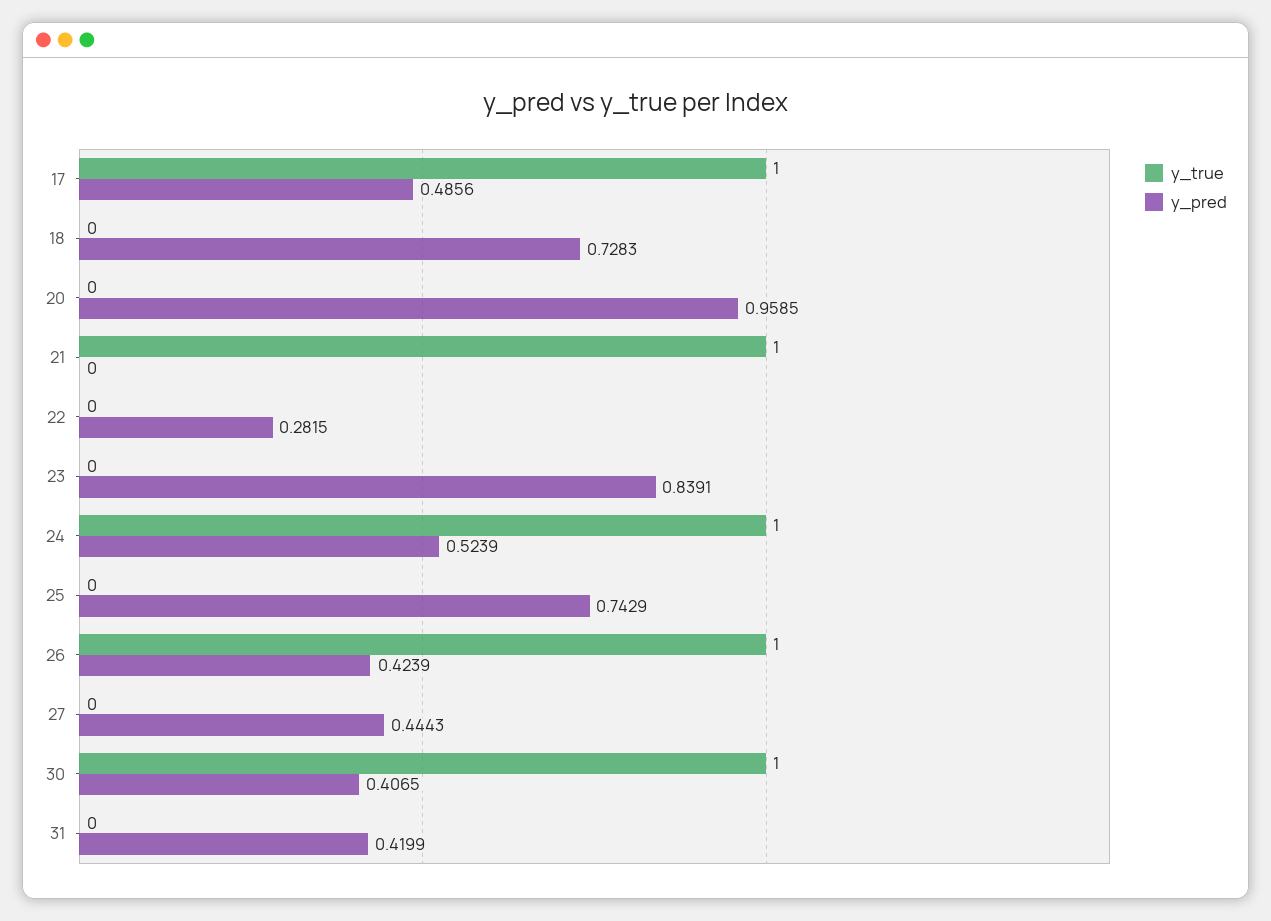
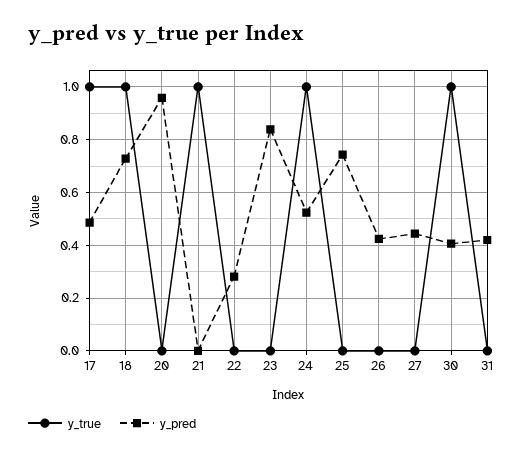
y_true, 18: 0 -> 1
y_true, 26: 1 -> 0

